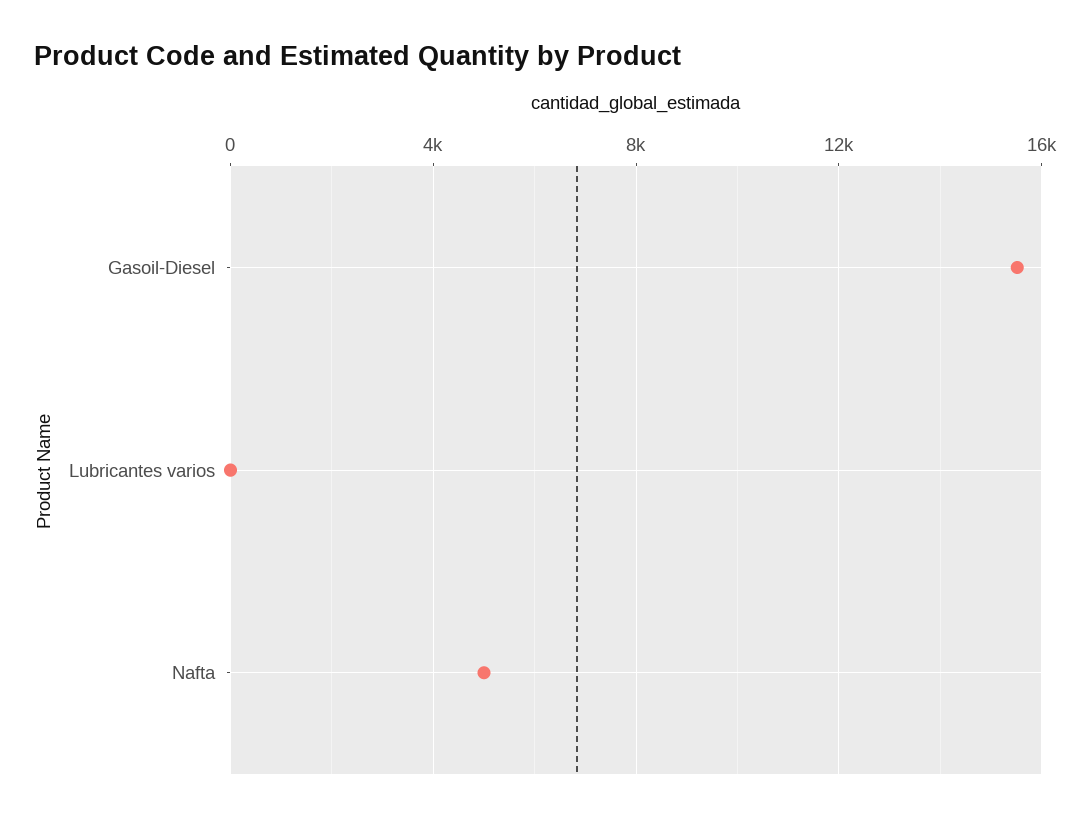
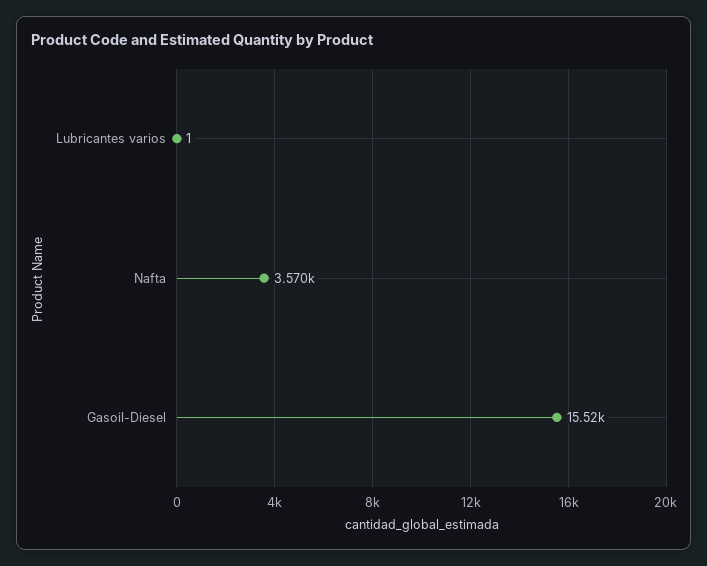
Nafta: 5000 -> 3570

